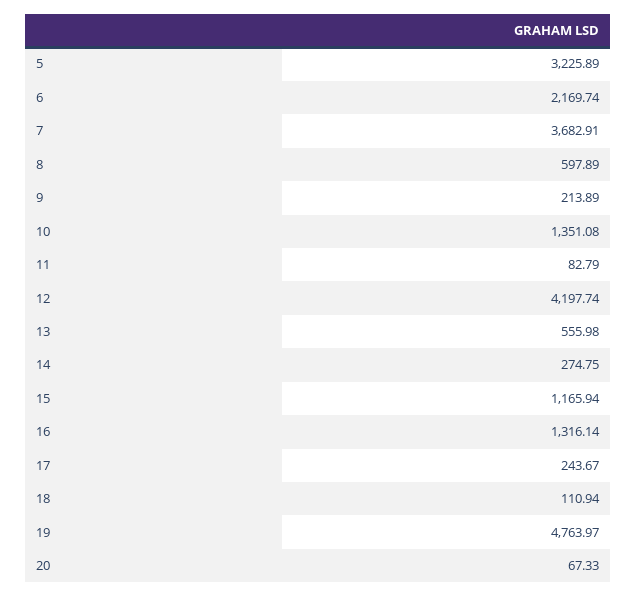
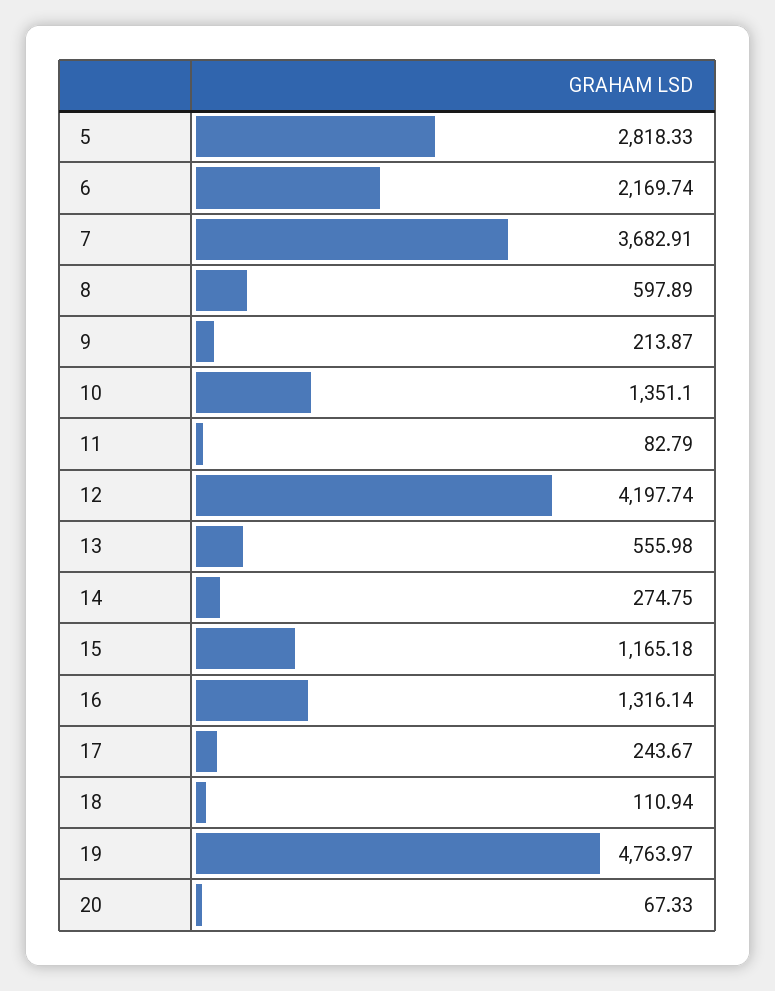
5: 3225.89 -> 2818.33
9: 213.89 -> 213.87
10: 1351.08 -> 1351.1
15: 1165.94 -> 1165.18

